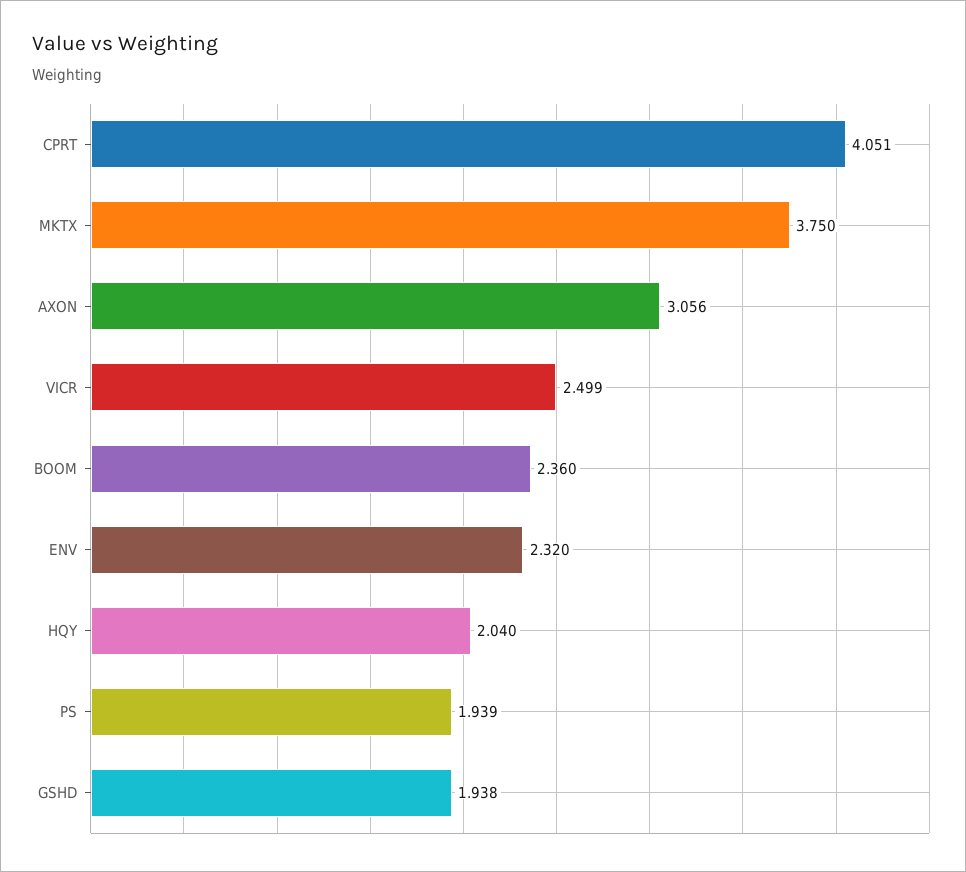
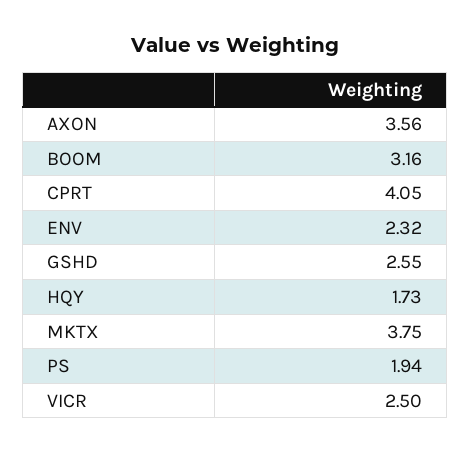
AXON: 3.056 -> 3.56
BOOM: 2.36 -> 3.16
HQY: 2.04 -> 1.73
GSHD: 1.938 -> 2.55

